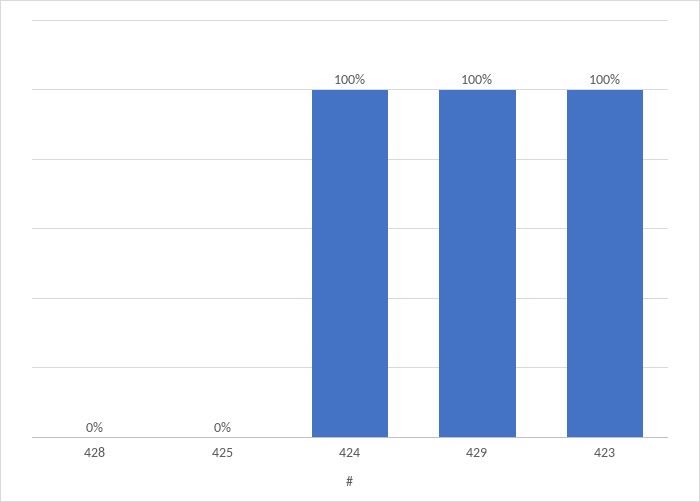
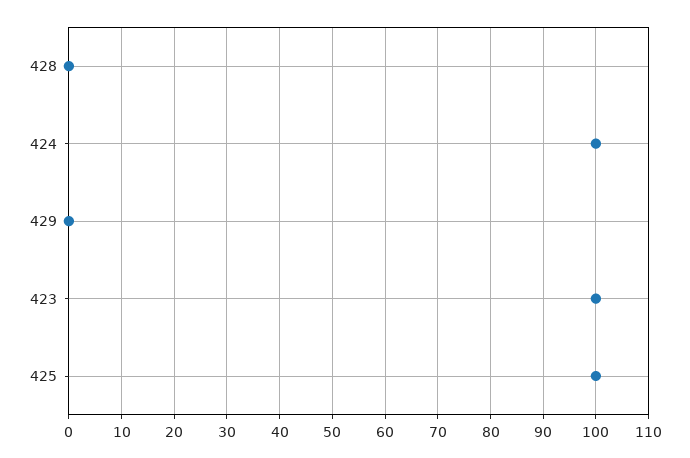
425: 0 -> 100
429: 100 -> 0

